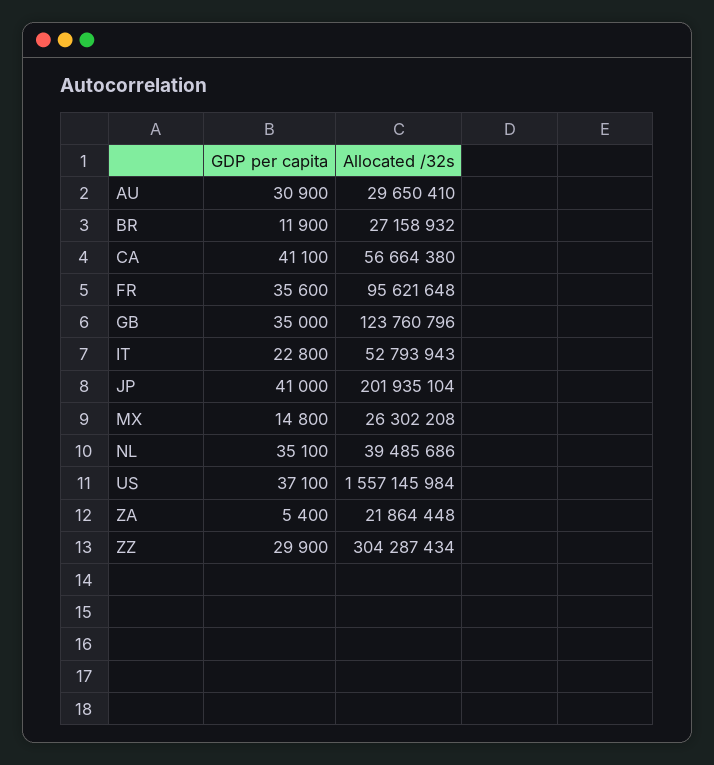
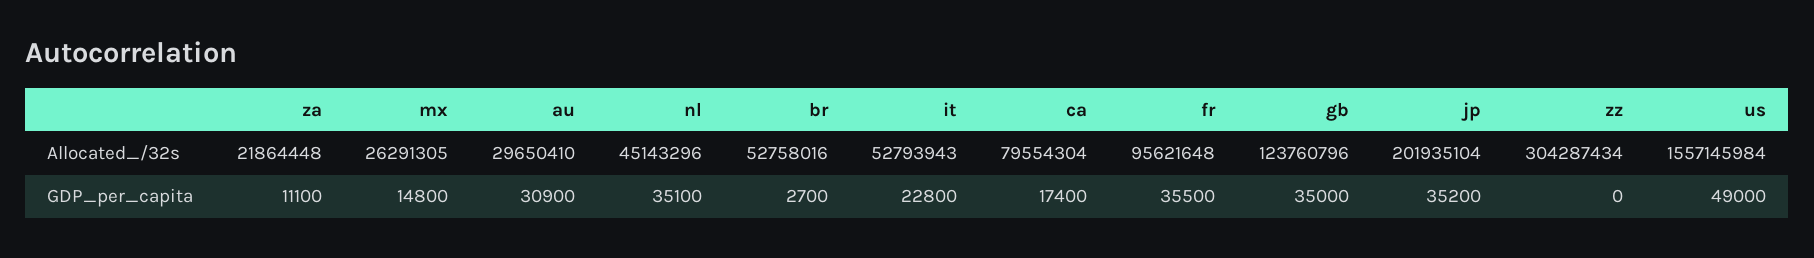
GDP per capita, BR: 11900 -> 2700
Allocated /32s, BR: 27158932 -> 52758016
GDP per capita, CA: 41100 -> 17400
Allocated /32s, CA: 56664380 -> 79554304
GDP per capita, FR: 35600 -> 35500
GDP per capita, JP: 41000 -> 35200
Allocated /32s, MX: 26302208 -> 26291305
Allocated /32s, NL: 39485686 -> 45143296
GDP per capita, US: 37100 -> 49000
GDP per capita, ZA: 5400 -> 11100
GDP per capita, ZZ: 29900 -> 0

